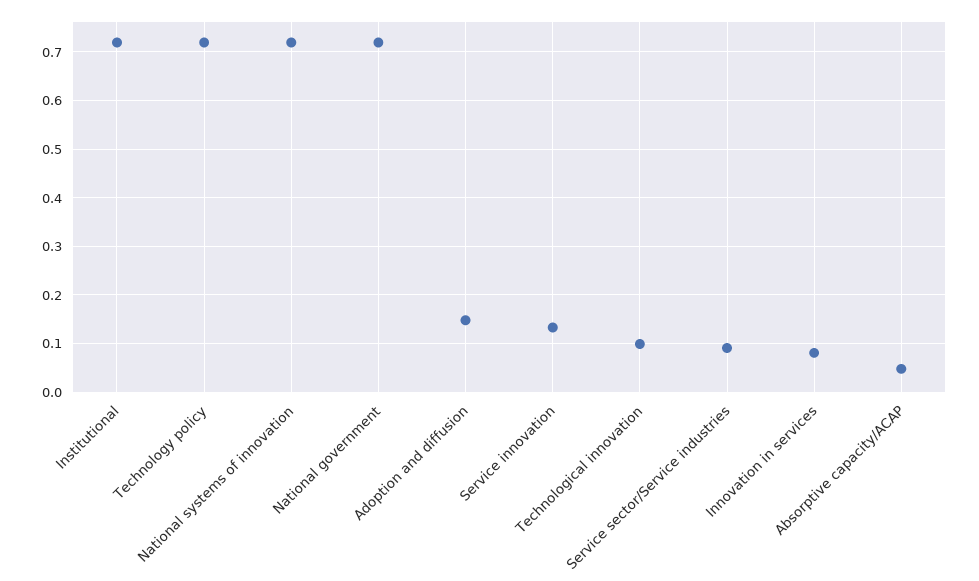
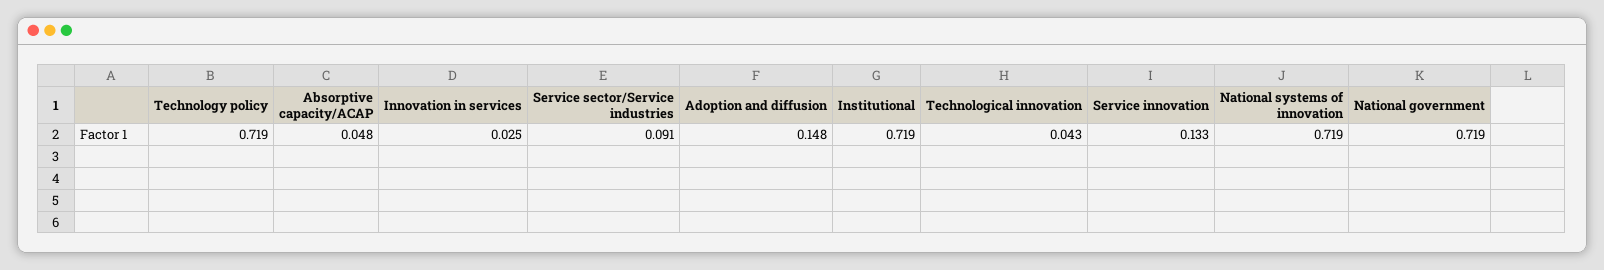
Technological innovation: 0.1 -> 0.043
Innovation in services: 0.08 -> 0.025

